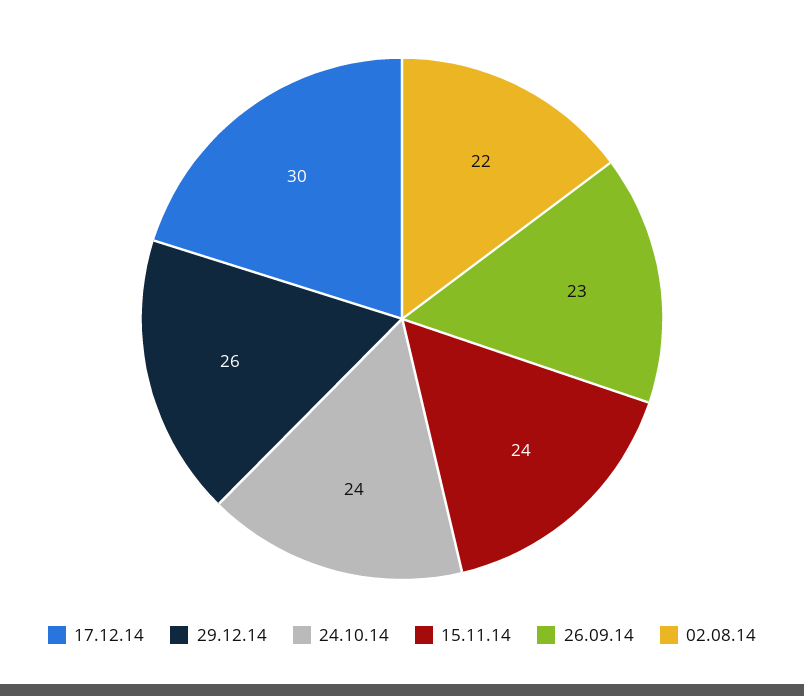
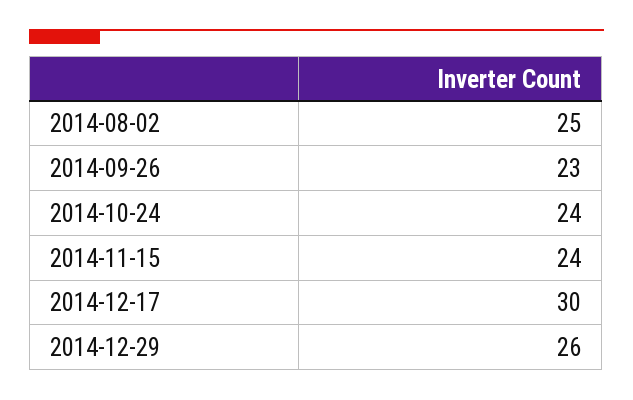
02.08.14: 22 -> 25

